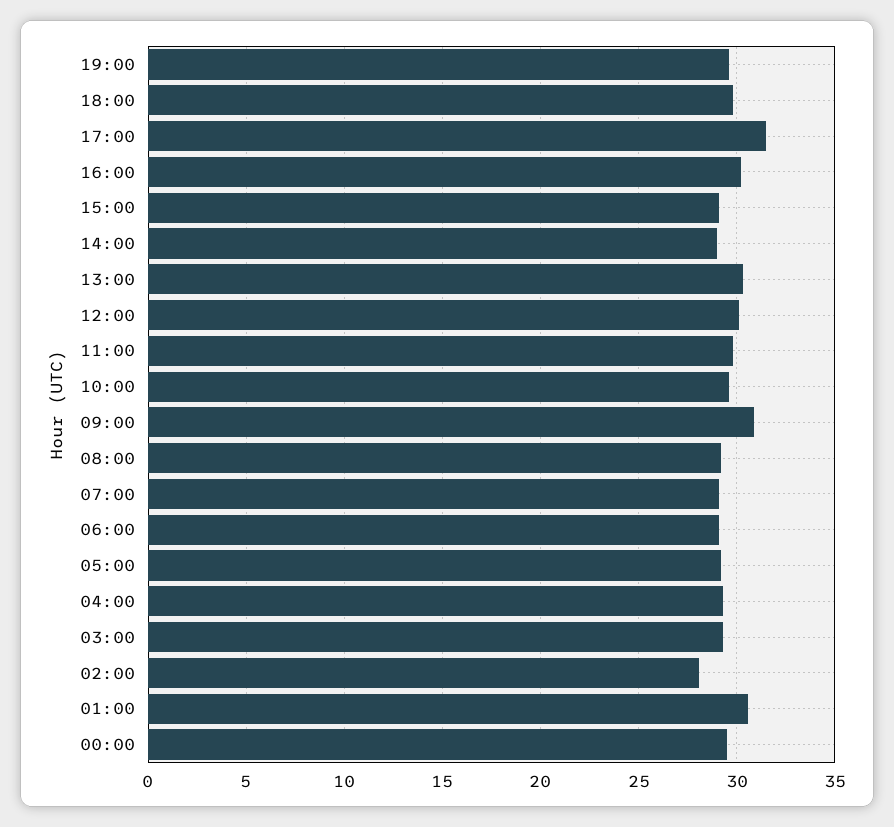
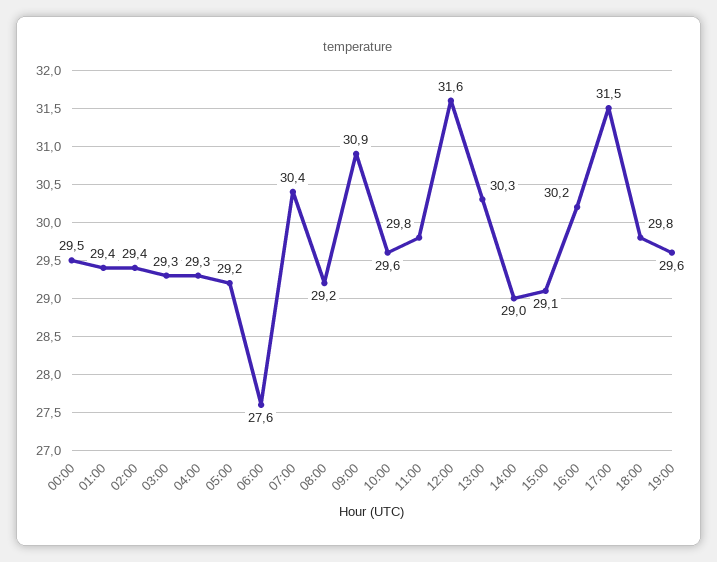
12:00: 30 -> 31.6
07:00: 29 -> 30.4
06:00: 29 -> 27.6
02:00: 28 -> 29.4
01:00: 30.5 -> 29.4

